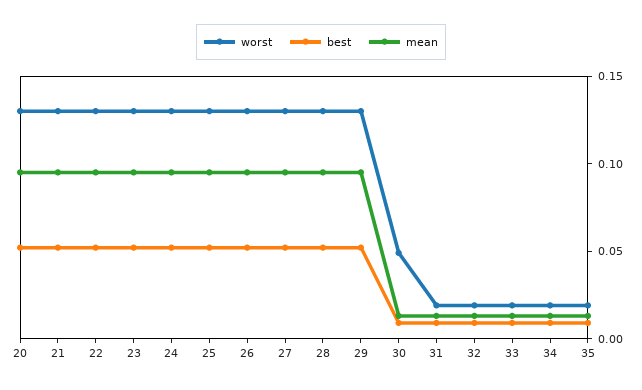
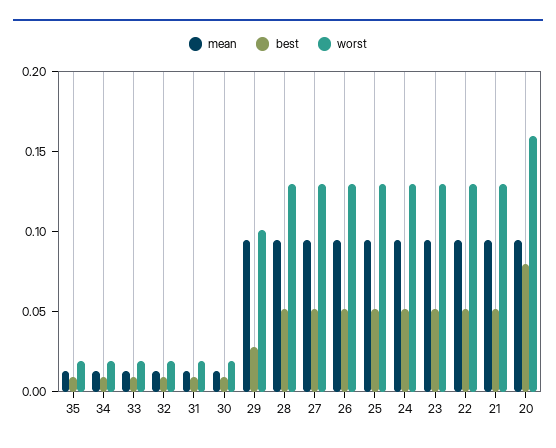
worst, 20: 0.13 -> 0.16
best, 20: 0.05 -> 0.08
worst, 29: 0.13 -> 0.1
best, 29: 0.05 -> 0.03
worst, 30: 0.05 -> 0.02

